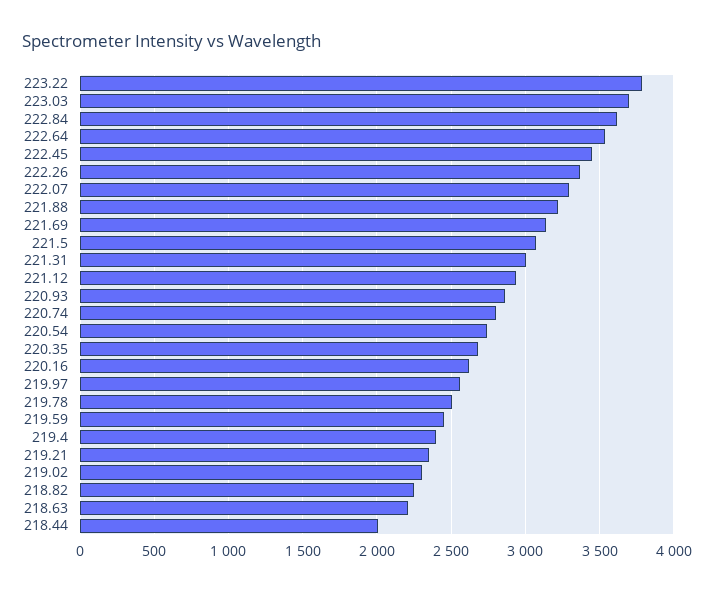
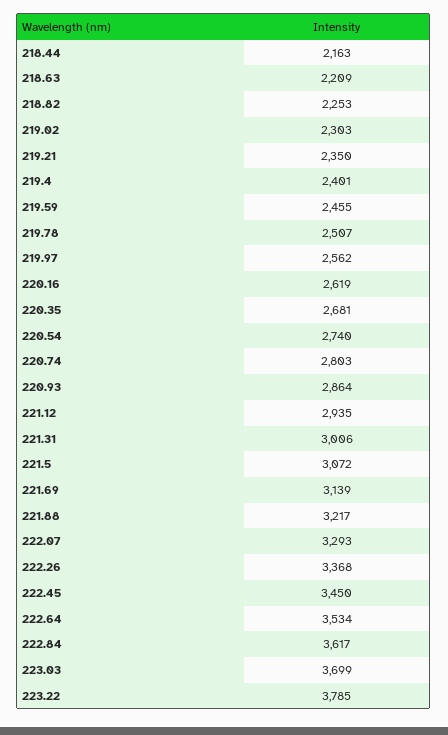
218.44: 2000 -> 2163

